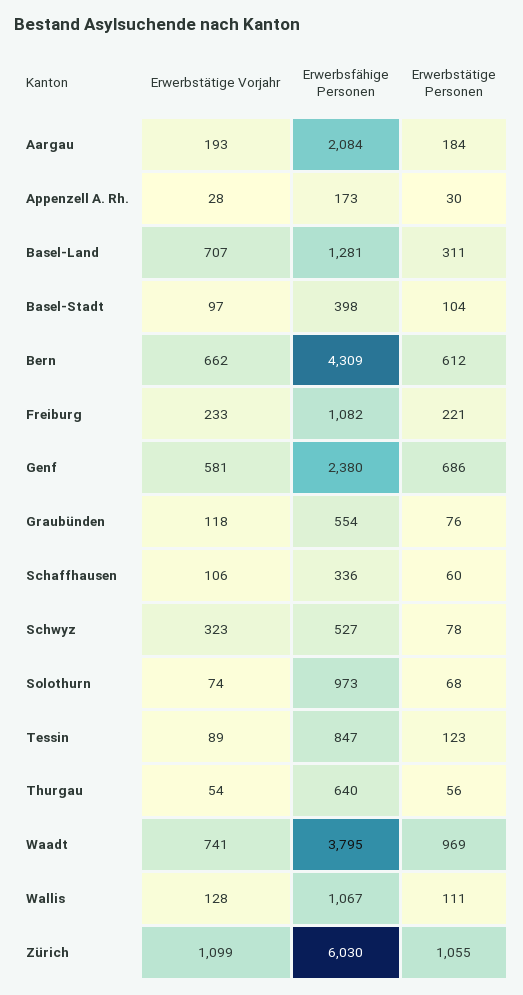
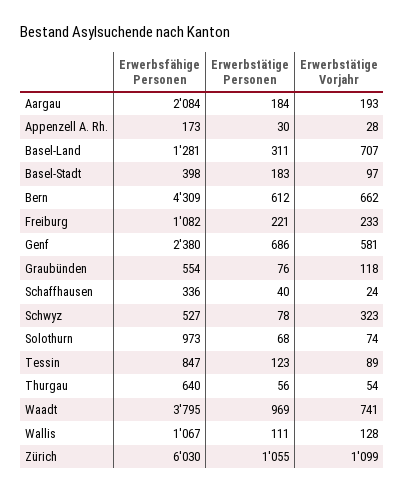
Erwerbstätige Personen, Basel-Stadt: 104 -> 183
Erwerbstätige Vorjahr, Schaffhausen: 106 -> 24
Erwerbstätige Personen, Schaffhausen: 60 -> 40

